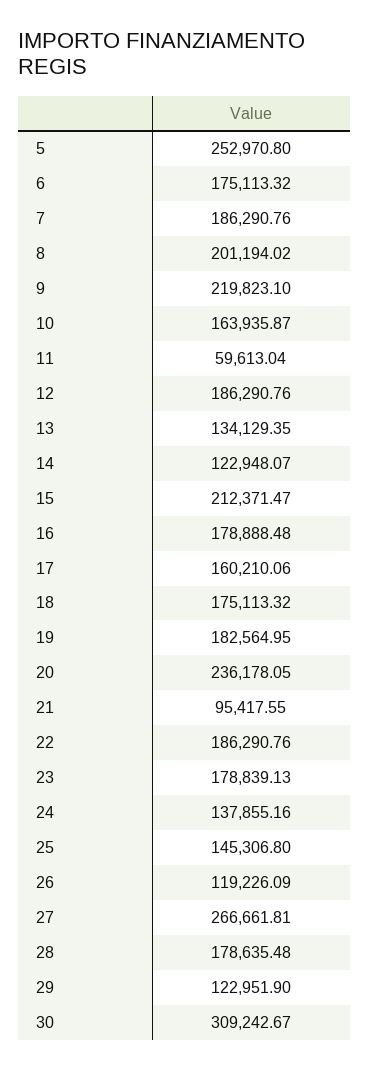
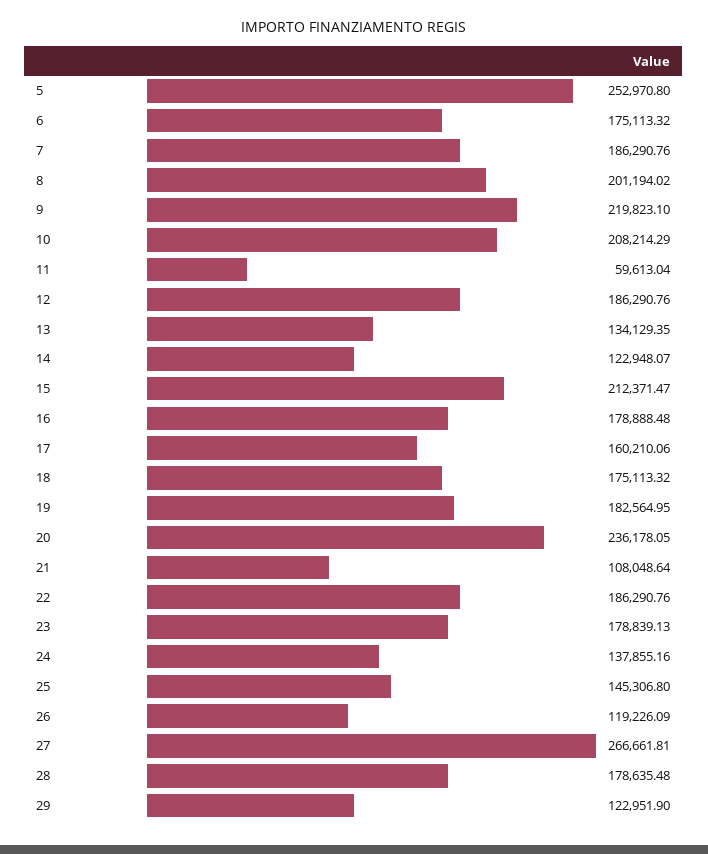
10: 163935.87 -> 208214.29
21: 95417.55 -> 108048.64
30: 309242.67 -> none

